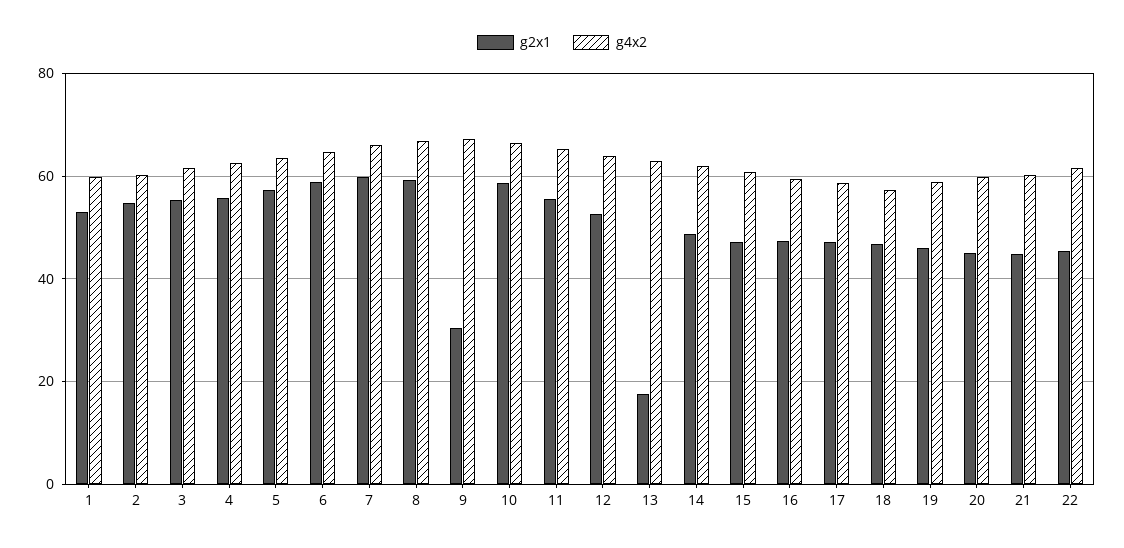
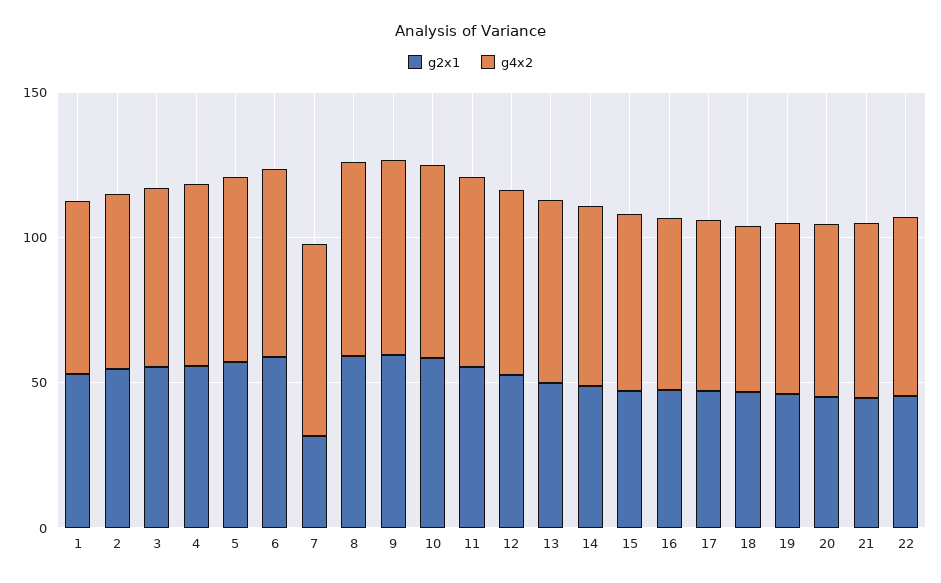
g2x1, 7: 60 -> 30
g2x1, 9: 30 -> 60
g2x1, 13: 18 -> 50

